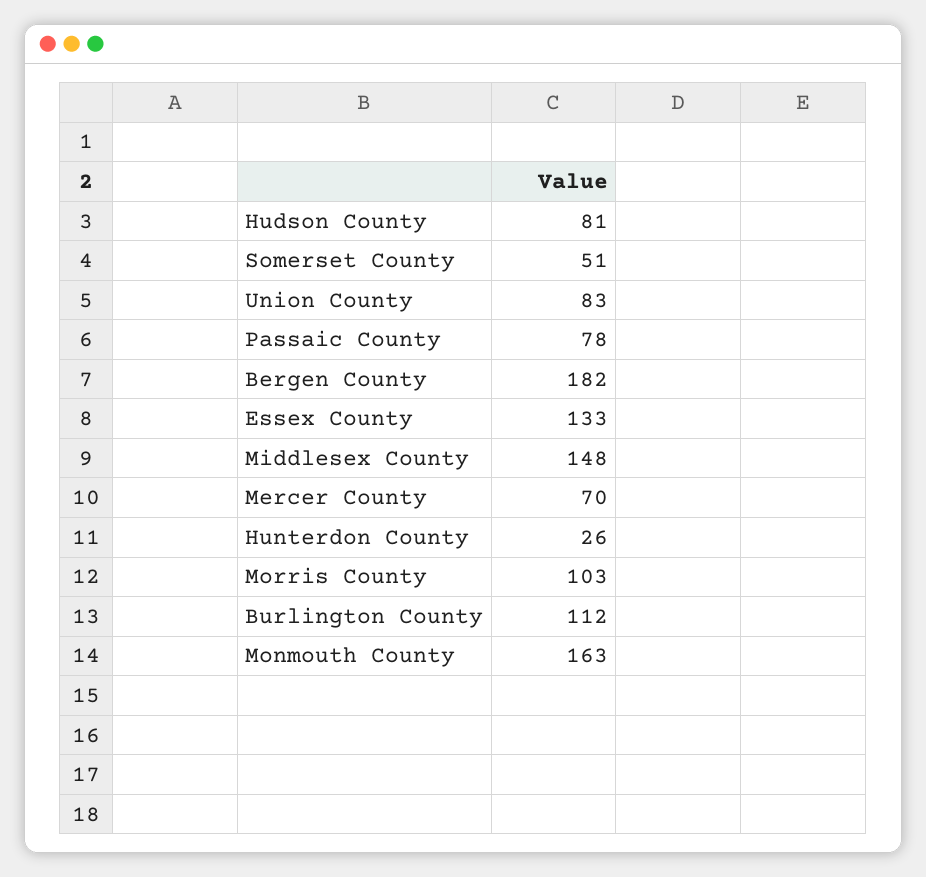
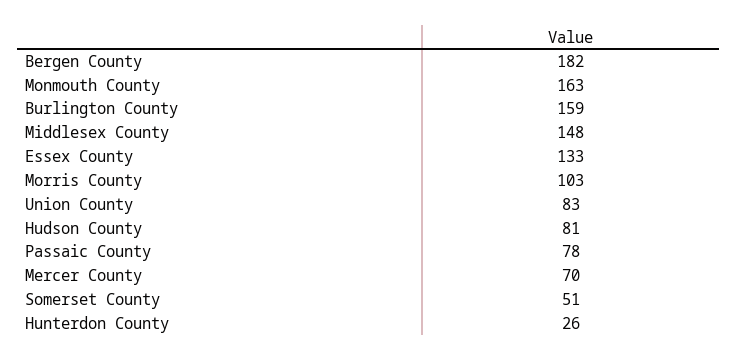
Burlington County: 112 -> 159

